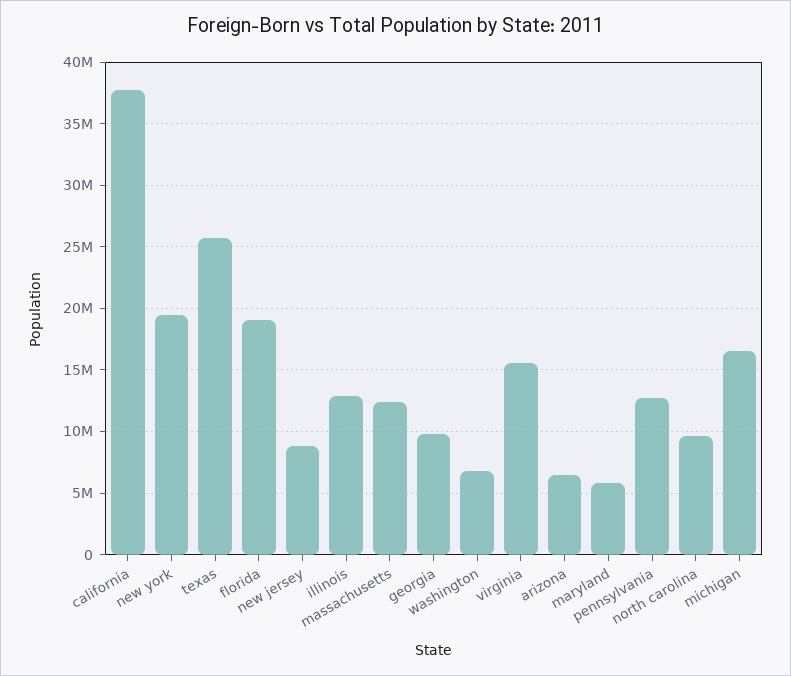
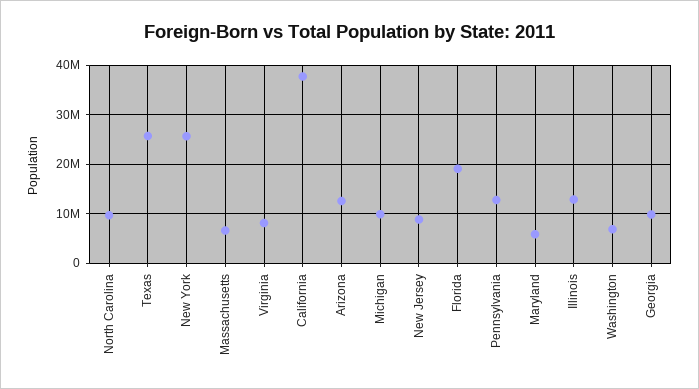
new york: 19500000 -> 26000000
massachusetts: 12500000 -> 6000000
virginia: 15500000 -> 8000000
arizona: 6500000 -> 12000000
michigan: 16500000 -> 10000000

